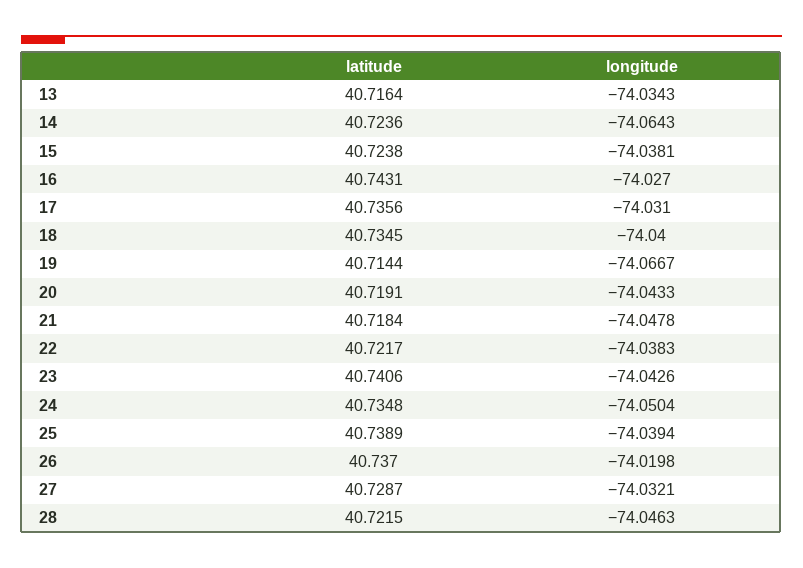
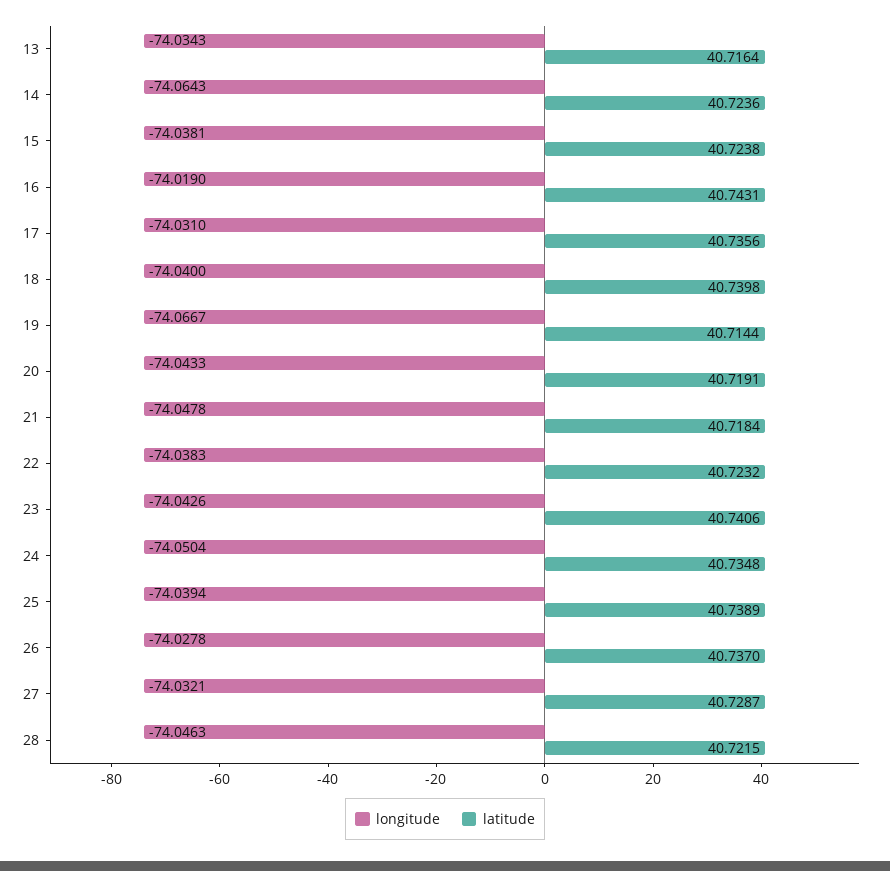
longitude, 16: -74.027 -> -74.019
latitude, 18: 40.7345 -> 40.7398
latitude, 22: 40.7217 -> 40.7232
longitude, 26: -74.0198 -> -74.0278

